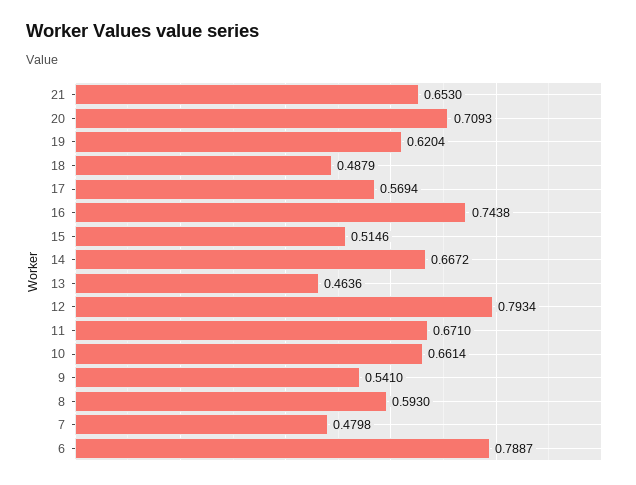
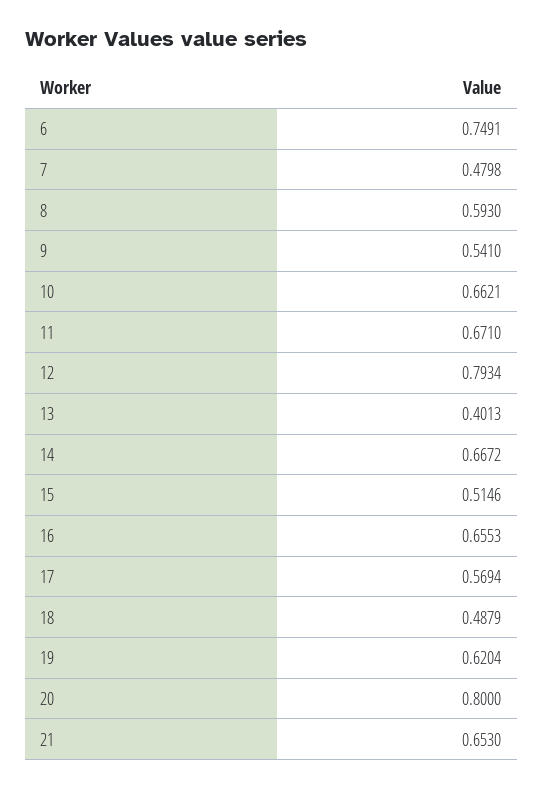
20: 0.7093 -> 0.8
16: 0.7438 -> 0.6553
13: 0.4636 -> 0.4013
10: 0.6614 -> 0.6621
6: 0.7887 -> 0.7491

